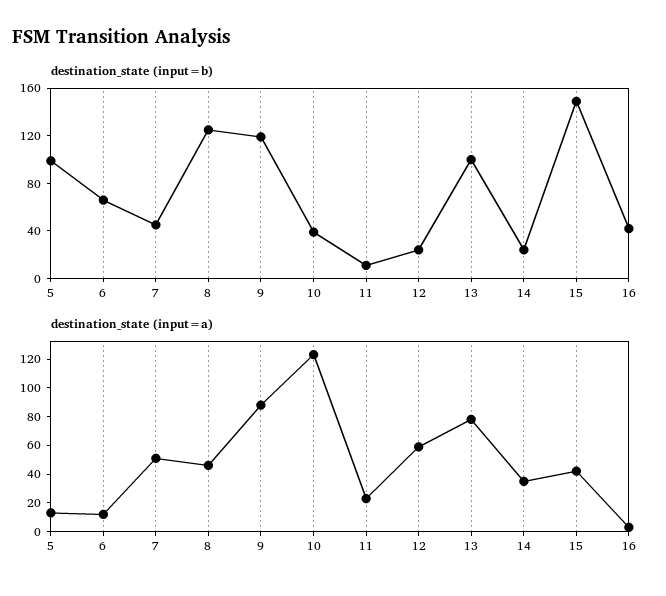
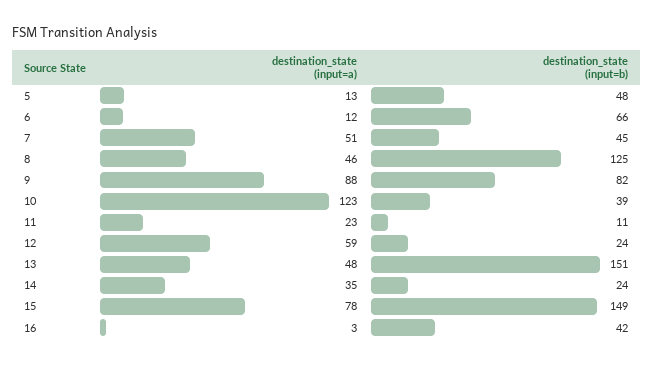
destination_state (input=b), 5: 100 -> 48
destination_state (input=b), 9: 120 -> 82
destination_state (input=b), 13: 100 -> 151
destination_state (input=a), 13: 80 -> 48
destination_state (input=a), 15: 40 -> 78

